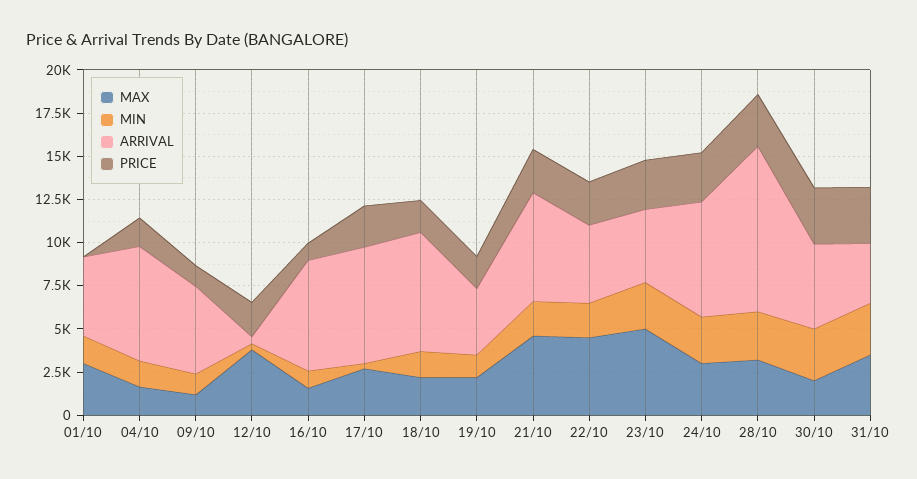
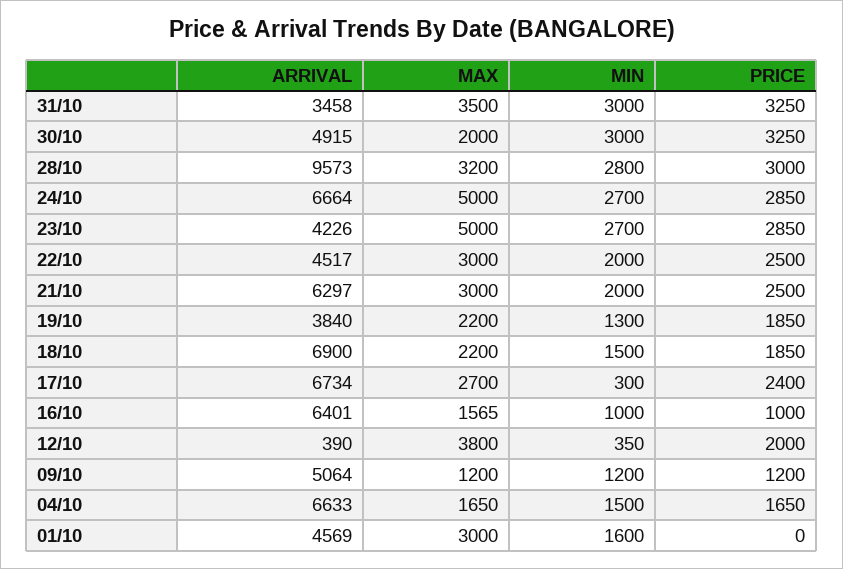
MAX, 21/10: 4500 -> 3000
MAX, 22/10: 4500 -> 3000
MAX, 24/10: 3000 -> 5000

